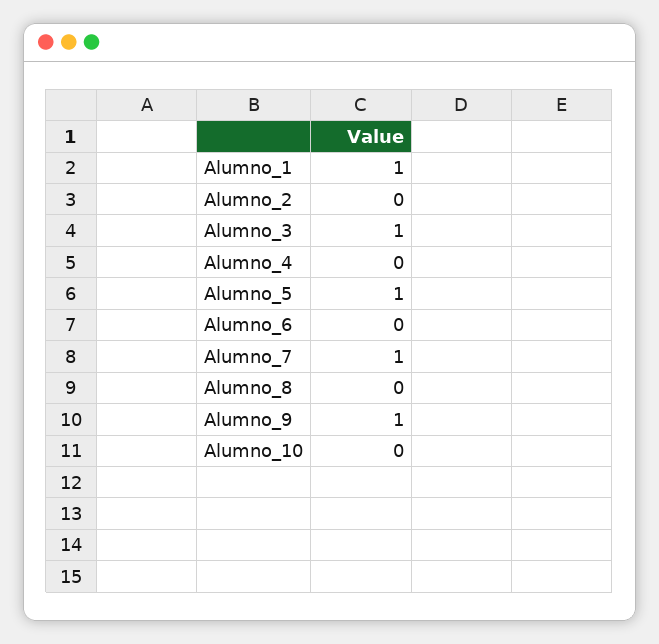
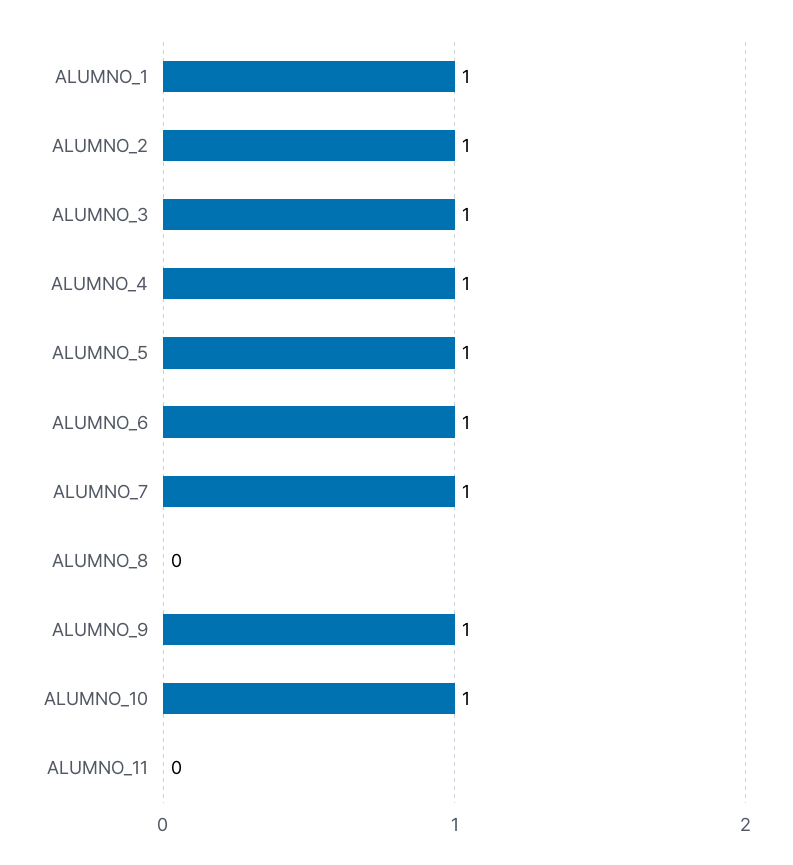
Alumno_2: 0 -> 1
Alumno_4: 0 -> 1
Alumno_6: 0 -> 1
Alumno_10: 0 -> 1
ALUMNO_11: none -> 0

